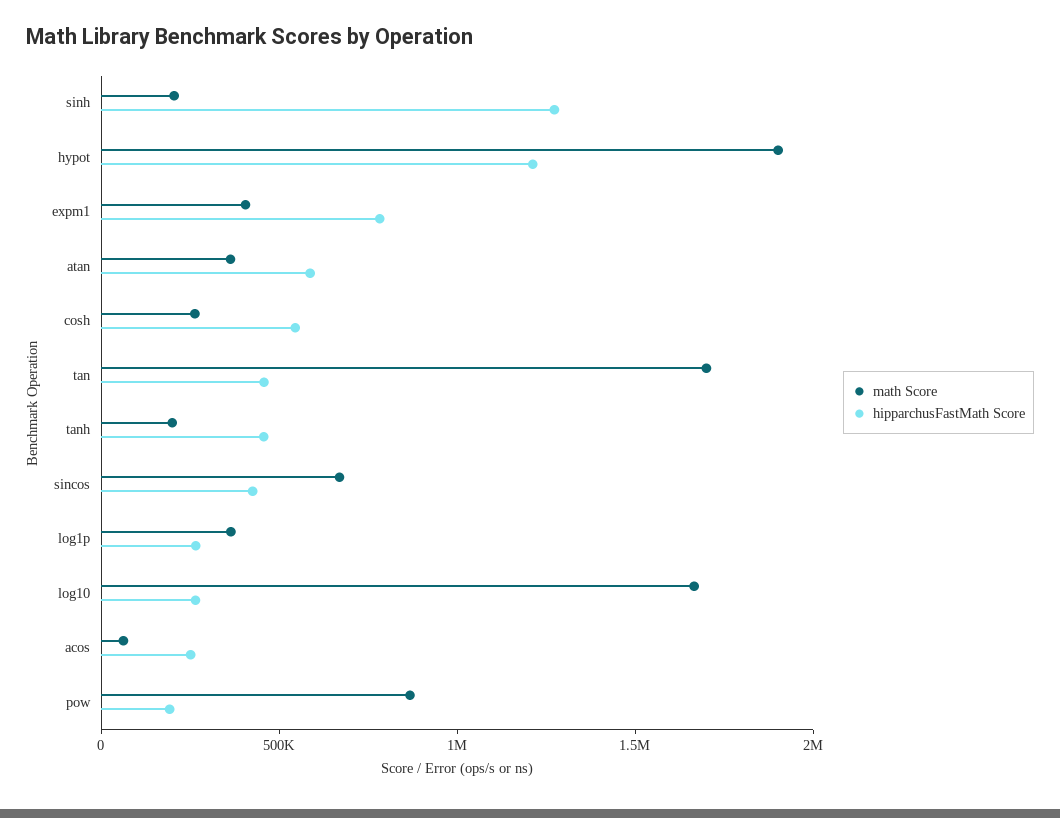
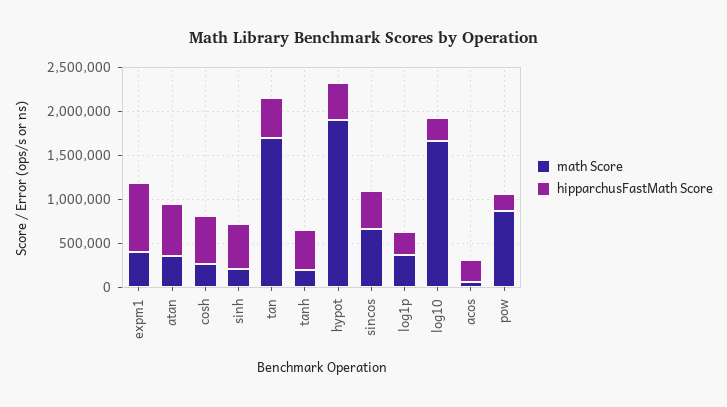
hipparchusFastMath Score, sinh: 1300000 -> 500000
hipparchusFastMath Score, hypot: 1200000 -> 400000

